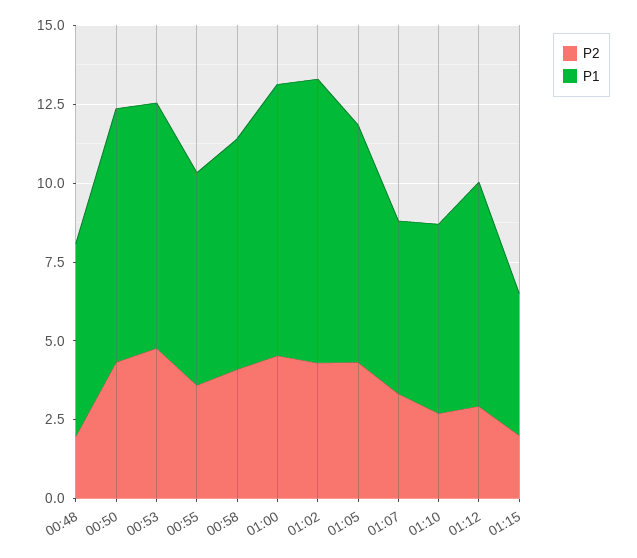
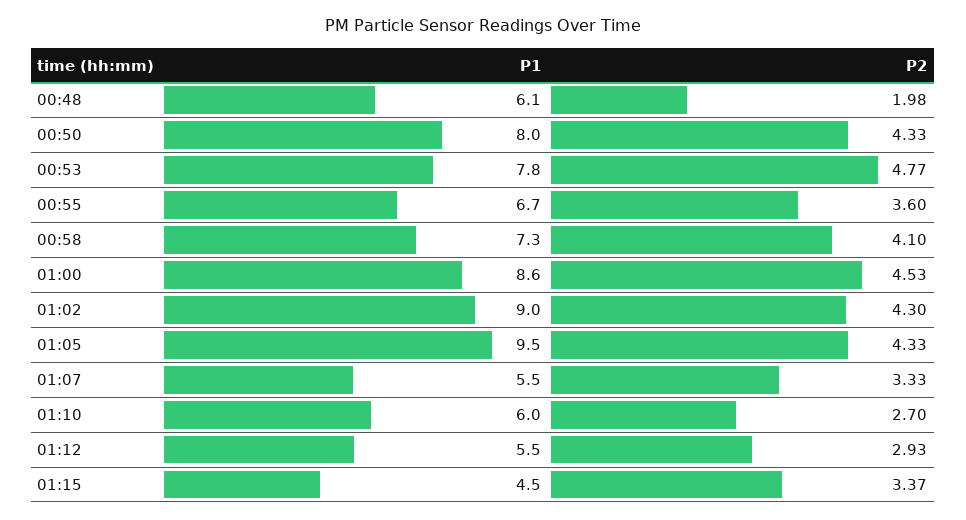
P1, 01:05: 7.5 -> 9.5
P1, 01:12: 7 -> 5.5
P2, 01:15: 2 -> 3.37

